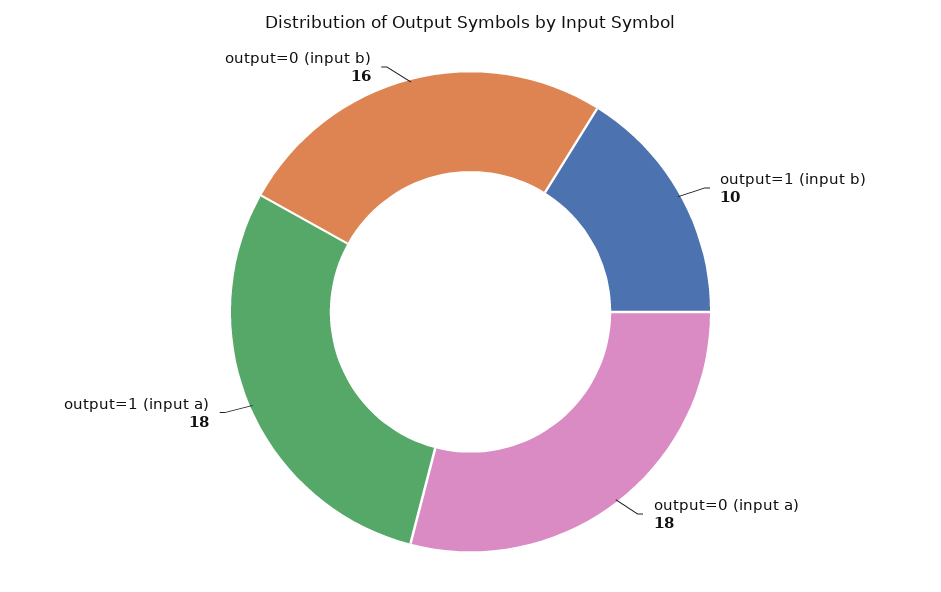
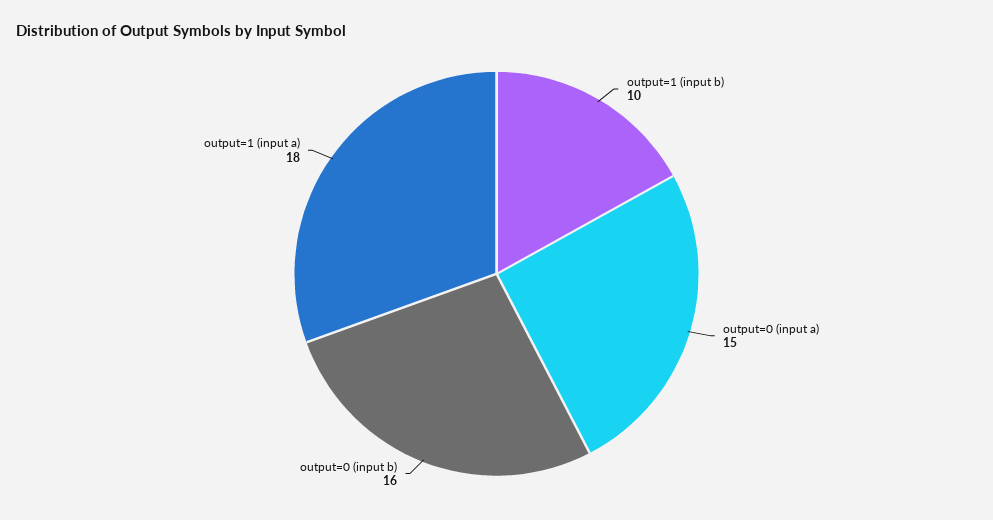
output=0 (input a): 18 -> 15

